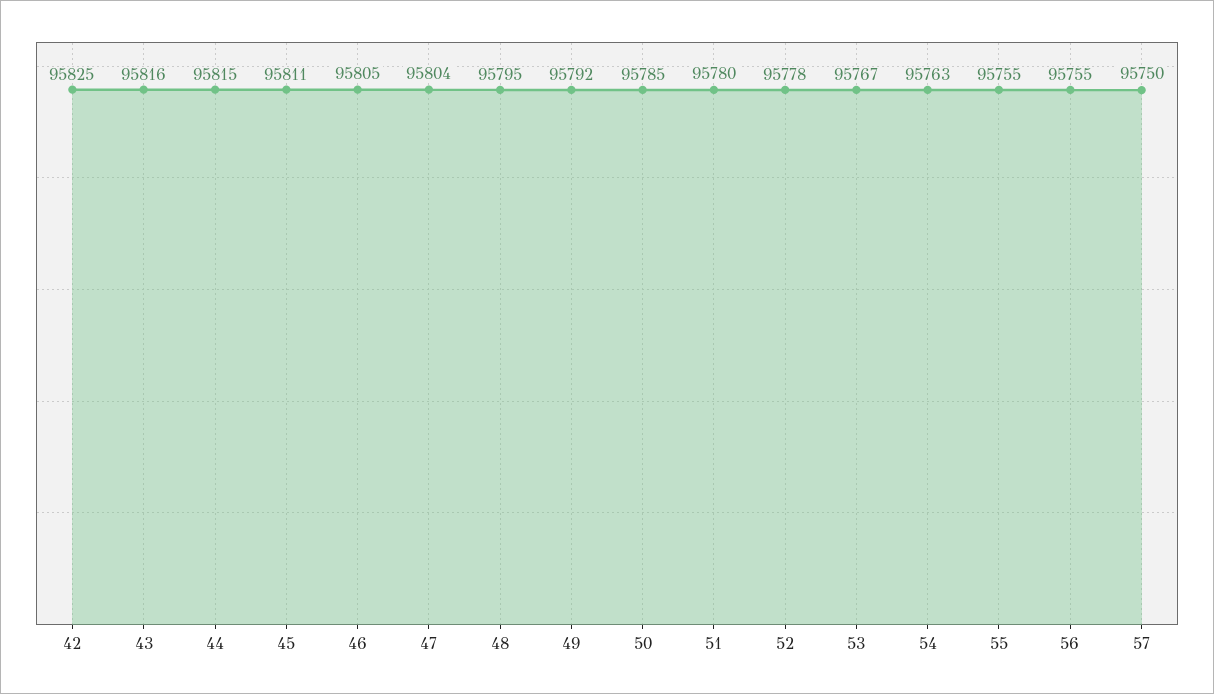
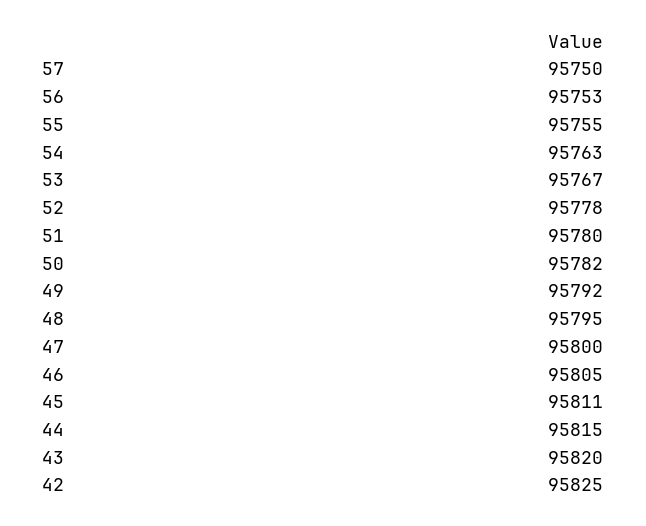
43: 95816 -> 95820
47: 95804 -> 95800
50: 95785 -> 95782
56: 95755 -> 95753

